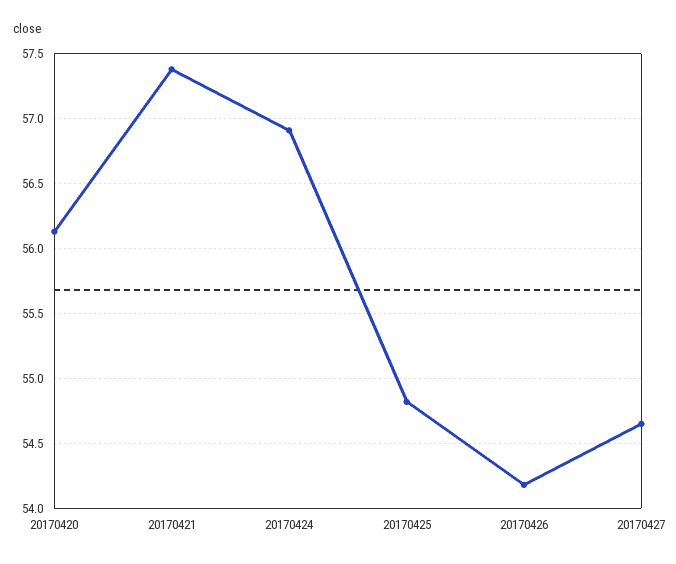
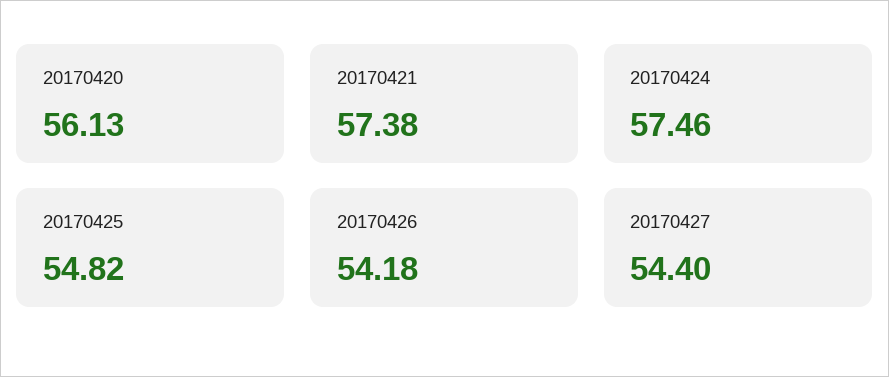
20170424: 56.9 -> 57.46
20170427: 54.65 -> 54.4

